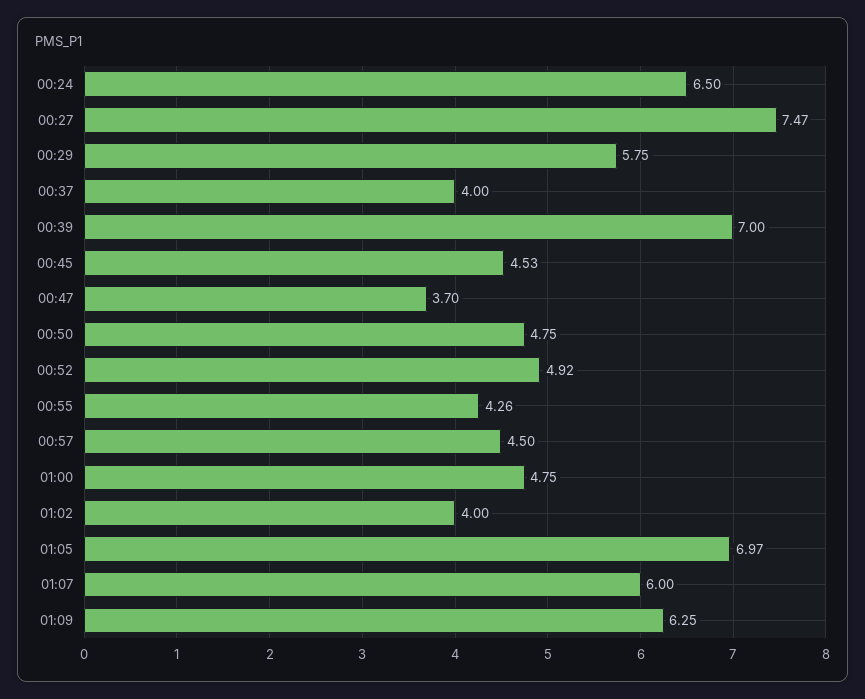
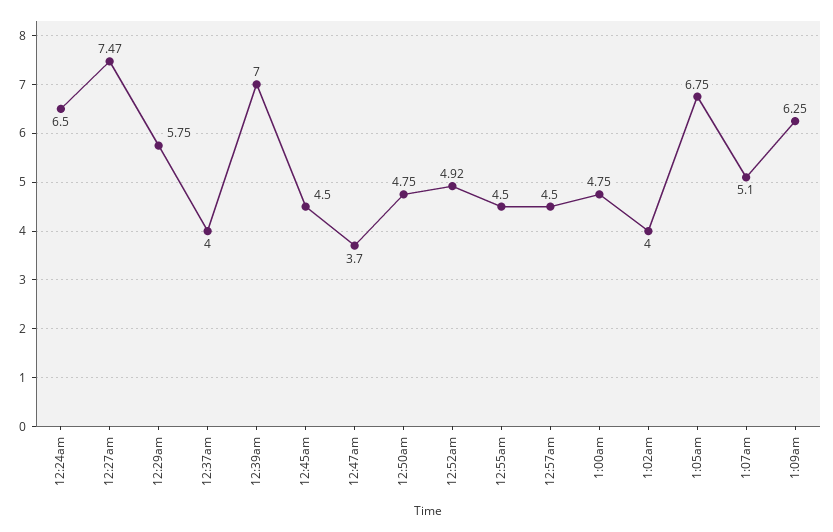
00:45: 4.53 -> 4.5
00:55: 4.26 -> 4.5
01:05: 6.97 -> 6.75
01:07: 6 -> 5.1

